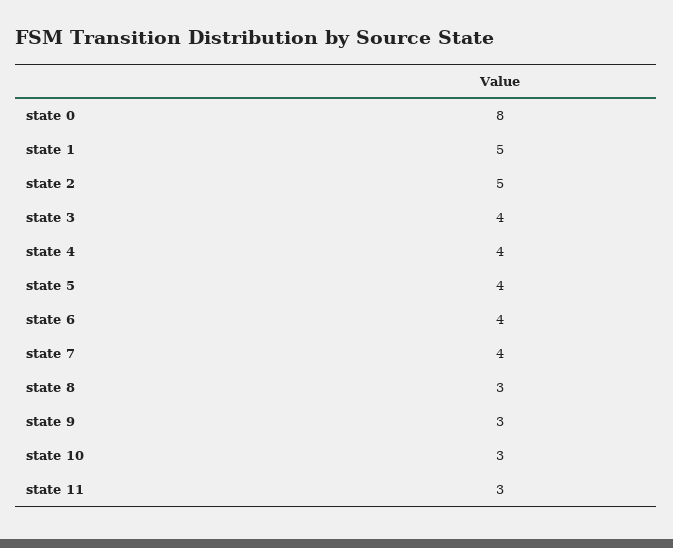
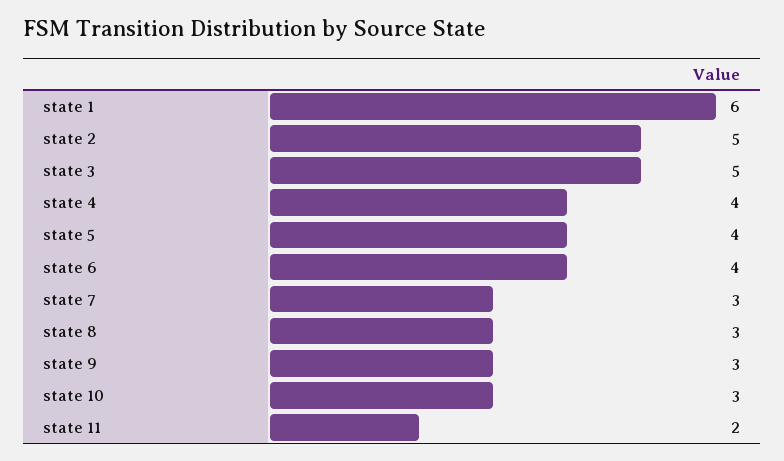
state 0: 8 -> none
state 1: 5 -> 6
state 3: 4 -> 5
state 7: 4 -> 3
state 11: 3 -> 2

